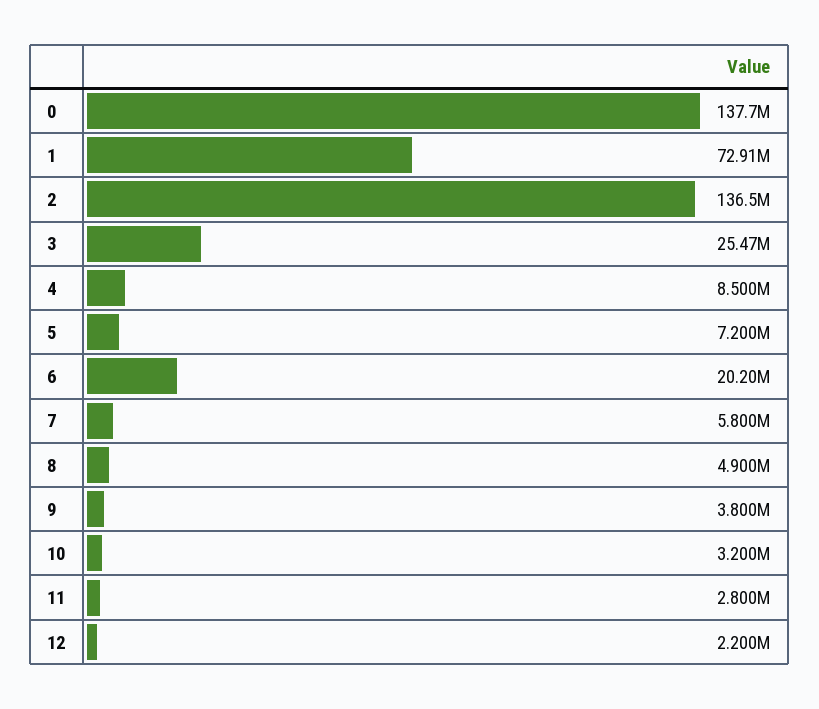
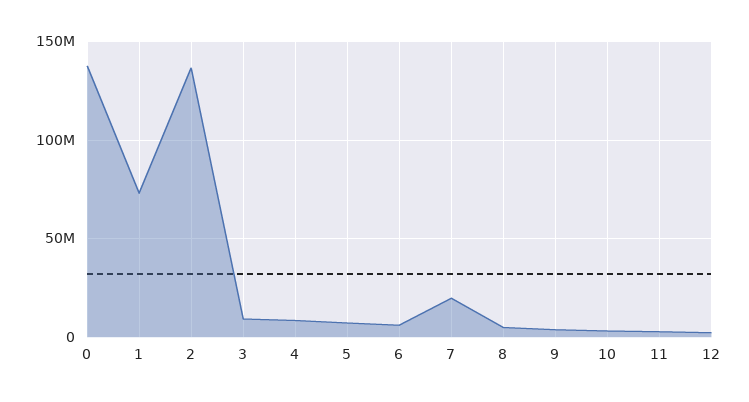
3: 25470000 -> 10000000
6: 20200000 -> 5000000
7: 5800000 -> 20000000

